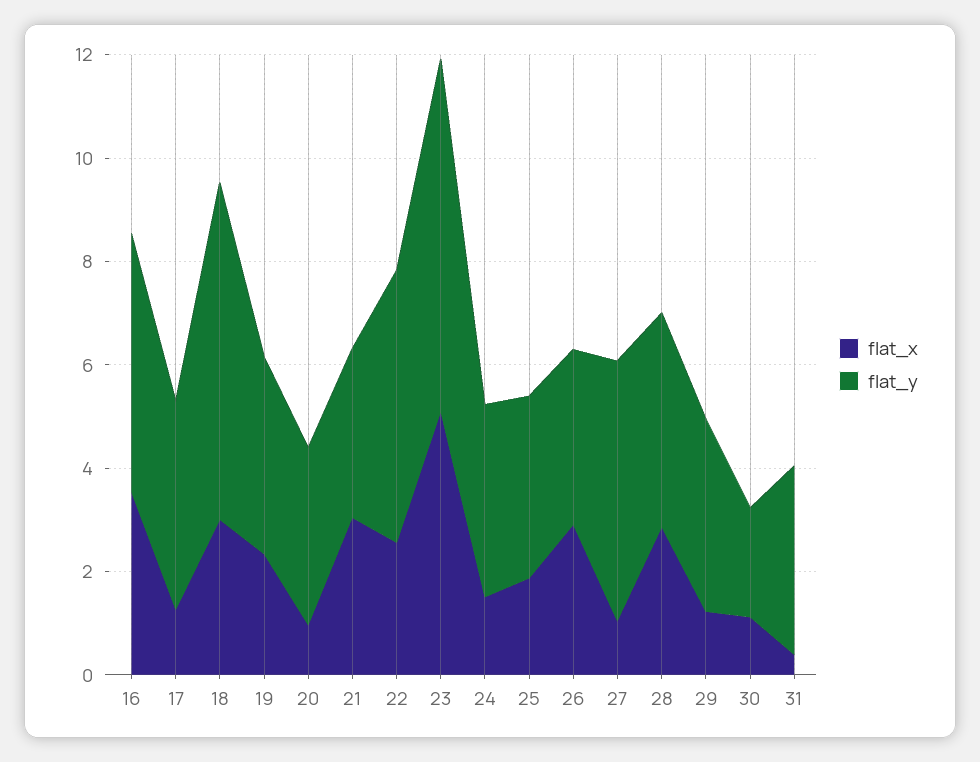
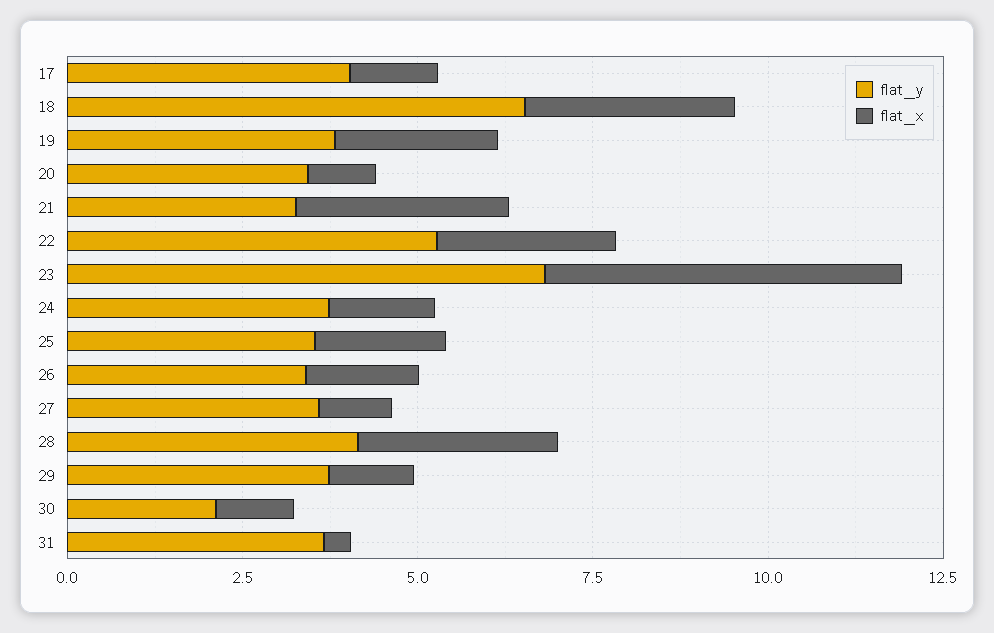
flat_x, 16: 3.5 -> none
flat_y, 16: 5 -> none
flat_x, 26: 3 -> 1.5
flat_y, 27: 5 -> 3.5

